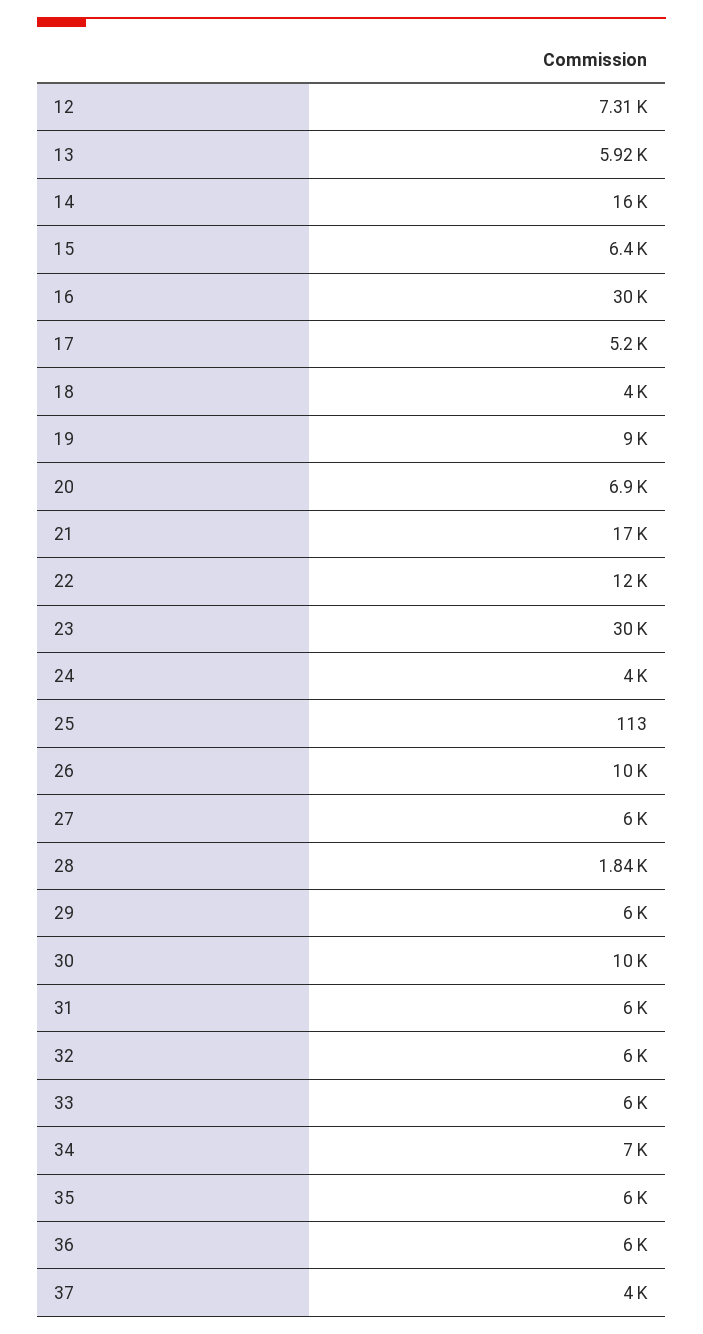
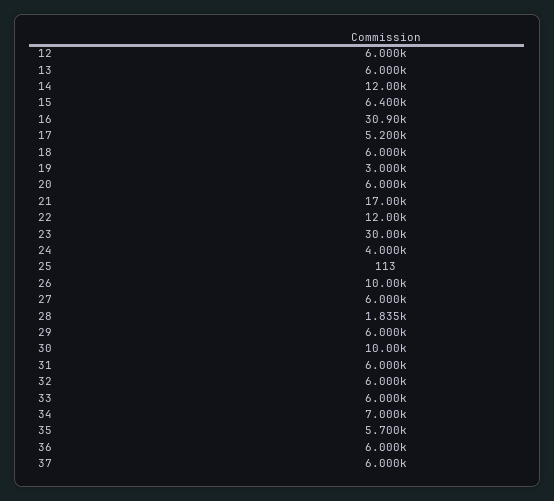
12: 7310 -> 6000
13: 5920 -> 6000
14: 16000 -> 12000
16: 30000 -> 30900
18: 4000 -> 6000
19: 9000 -> 3000
20: 6900 -> 6000
35: 6000 -> 5700
37: 4000 -> 6000

